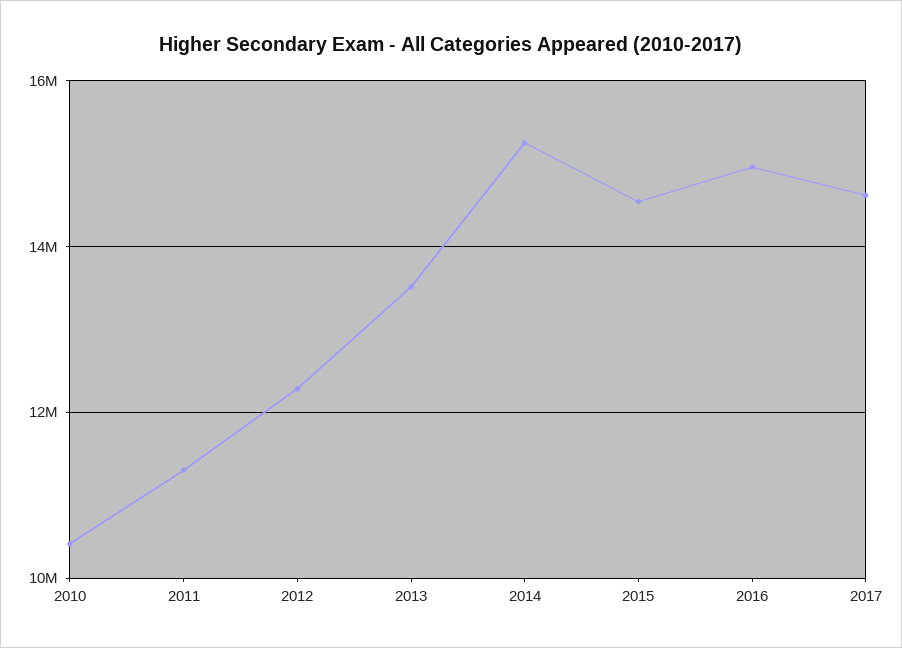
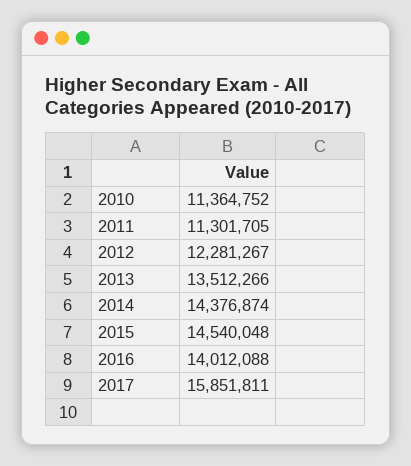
2010: 10400000 -> 11364752
2014: 15200000 -> 14376874
2016: 15000000 -> 14012088
2017: 14600000 -> 15851811

